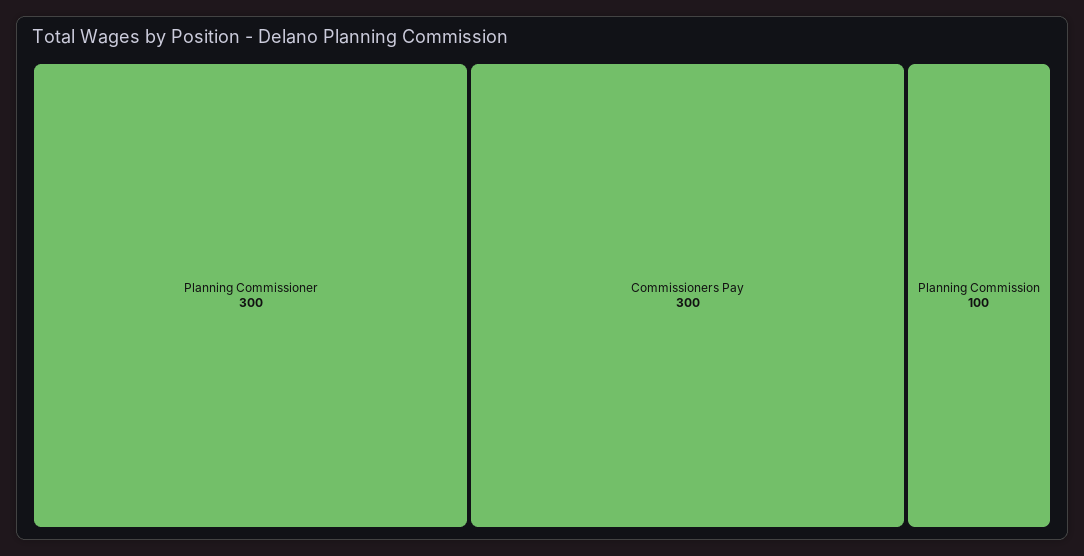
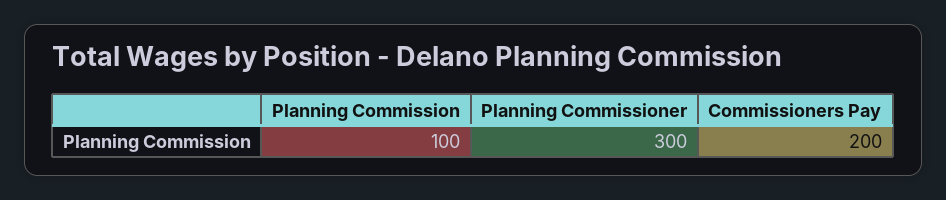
Commissioners Pay: 300 -> 200

